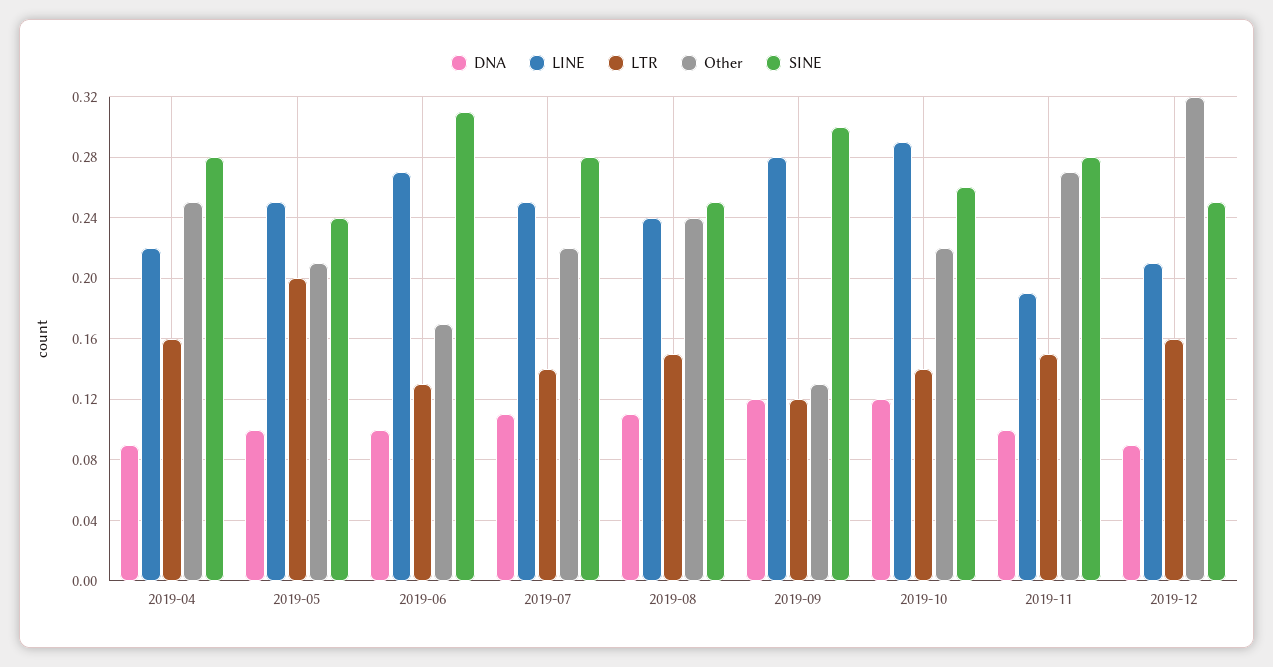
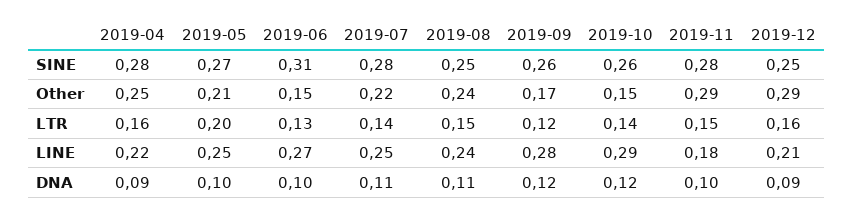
SINE, 2019-05: 0.24 -> 0.27
Other, 2019-06: 0.17 -> 0.15
Other, 2019-09: 0.13 -> 0.17
SINE, 2019-09: 0.3 -> 0.26
Other, 2019-10: 0.22 -> 0.15
LINE, 2019-11: 0.19 -> 0.18
Other, 2019-11: 0.27 -> 0.29
Other, 2019-12: 0.32 -> 0.29

